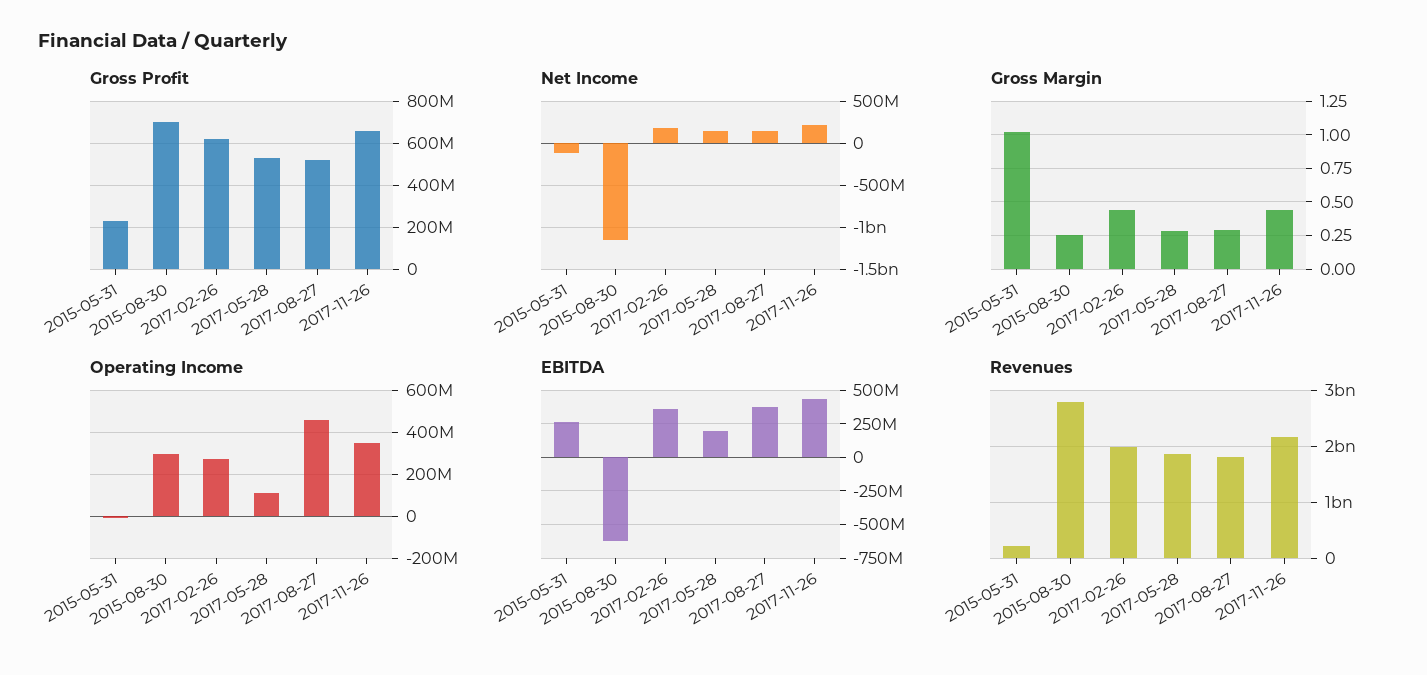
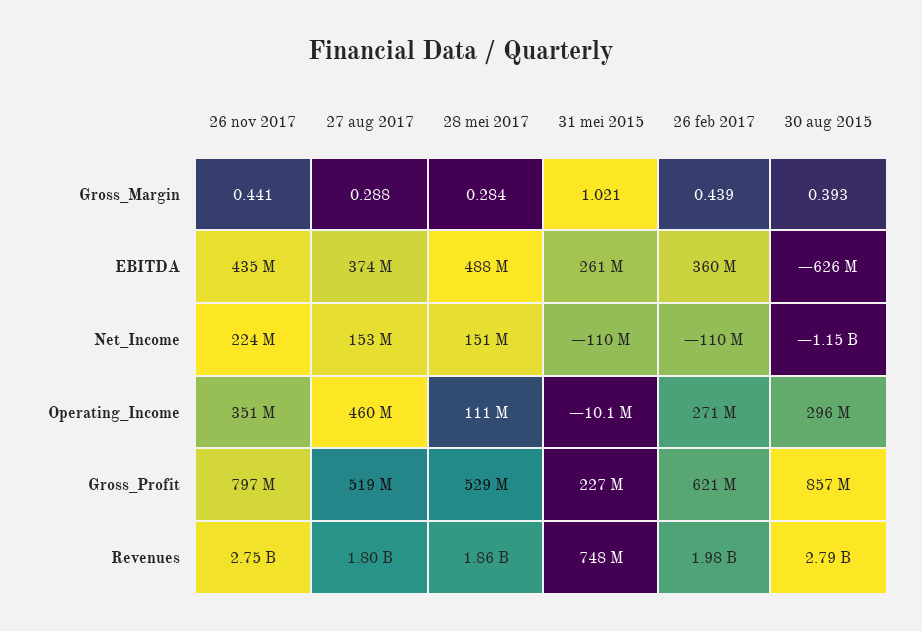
Gross Profit, 2015-08-30: 700000000 -> 857000000
Gross Profit, 2017-11-26: 650000000 -> 797000000
Net Income, 2017-02-26: 200000000 -> -110000000
Gross Margin, 2015-08-30: 0.25 -> 0.393
EBITDA, 2017-05-28: 200000000 -> 488000000
Revenues, 2015-05-31: 200000000 -> 748000000
Revenues, 2017-11-26: 2200000000 -> 2750000000

